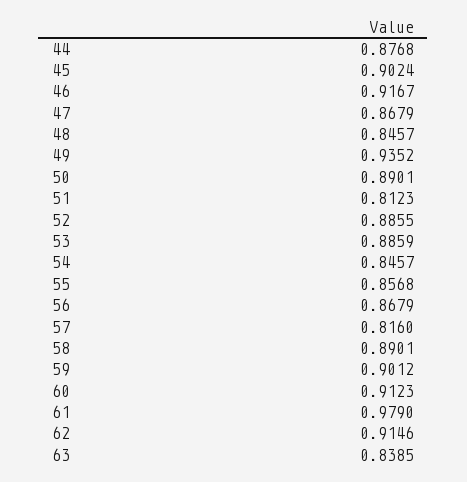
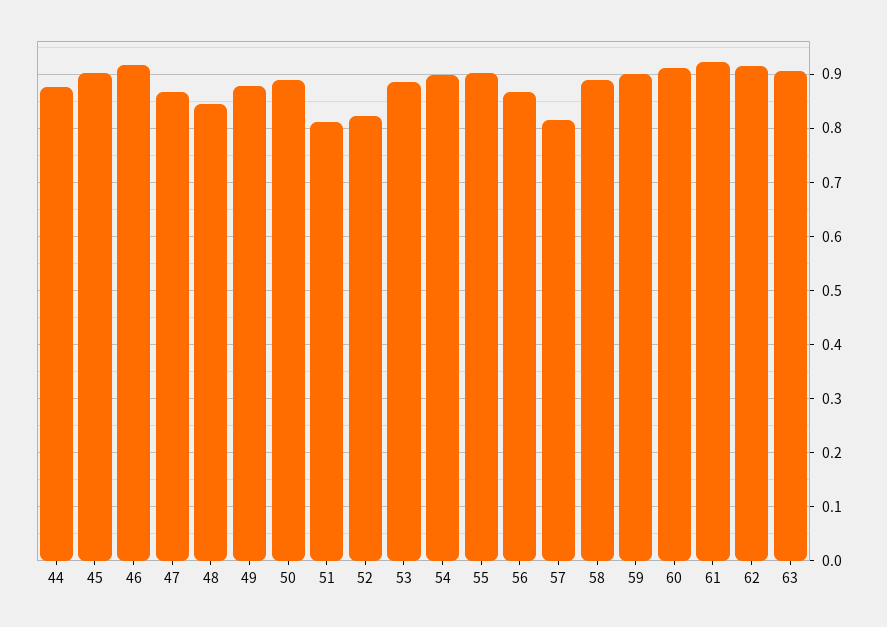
49: 0.9352 -> 0.88
52: 0.8855 -> 0.82
54: 0.8457 -> 0.9
55: 0.8568 -> 0.9
61: 0.979 -> 0.92
63: 0.8385 -> 0.9

